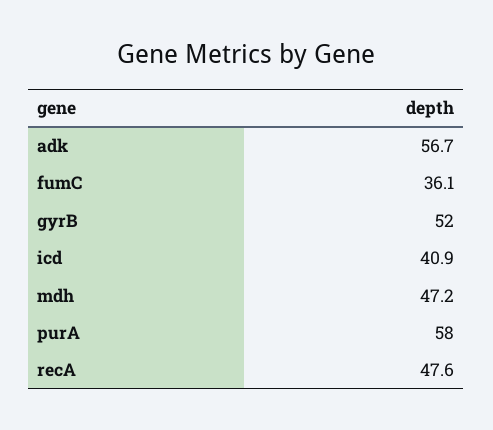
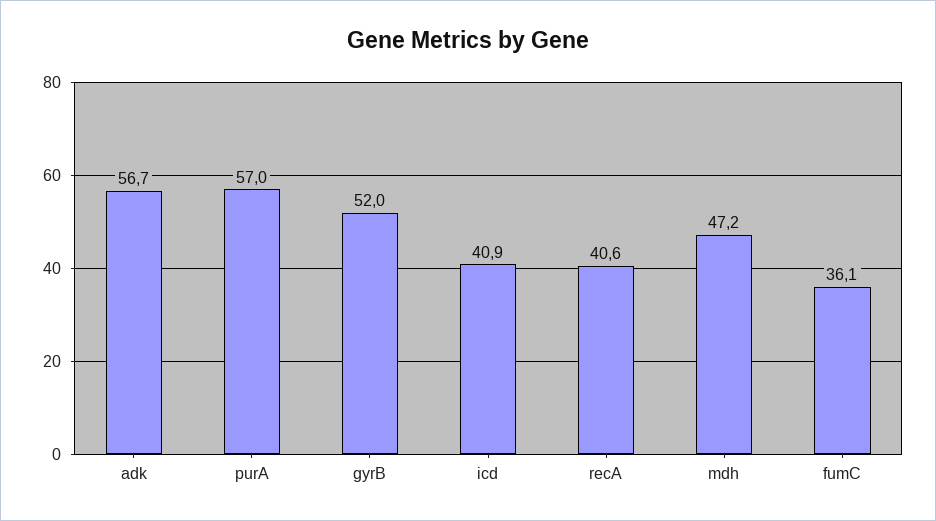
purA: 58 -> 57
recA: 47.6 -> 40.6

